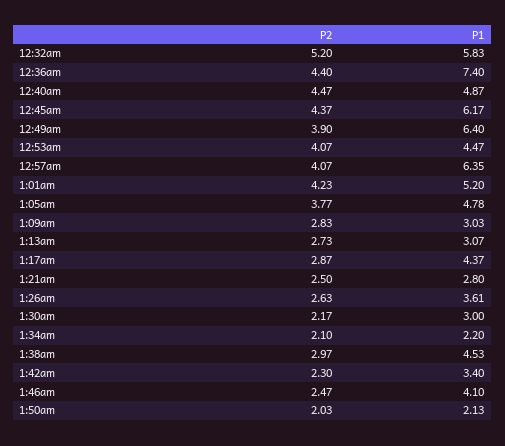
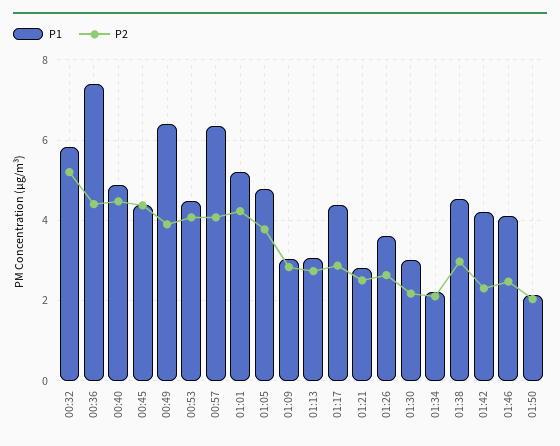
P1, 12:45am: 6.17 -> 4.4
P1, 1:42am: 3.4 -> 4.2

